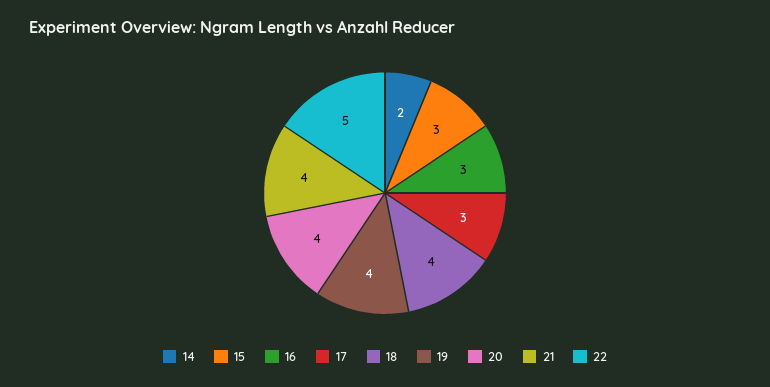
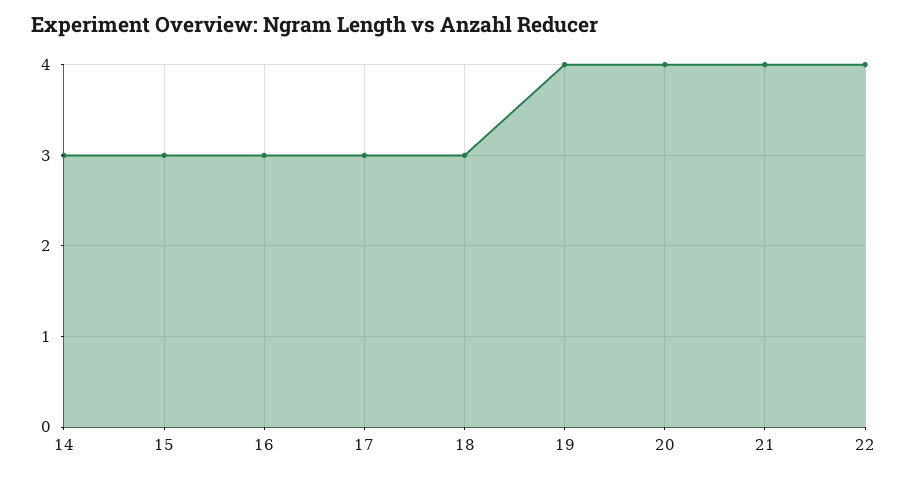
14: 2 -> 3
18: 4 -> 3
22: 5 -> 4

